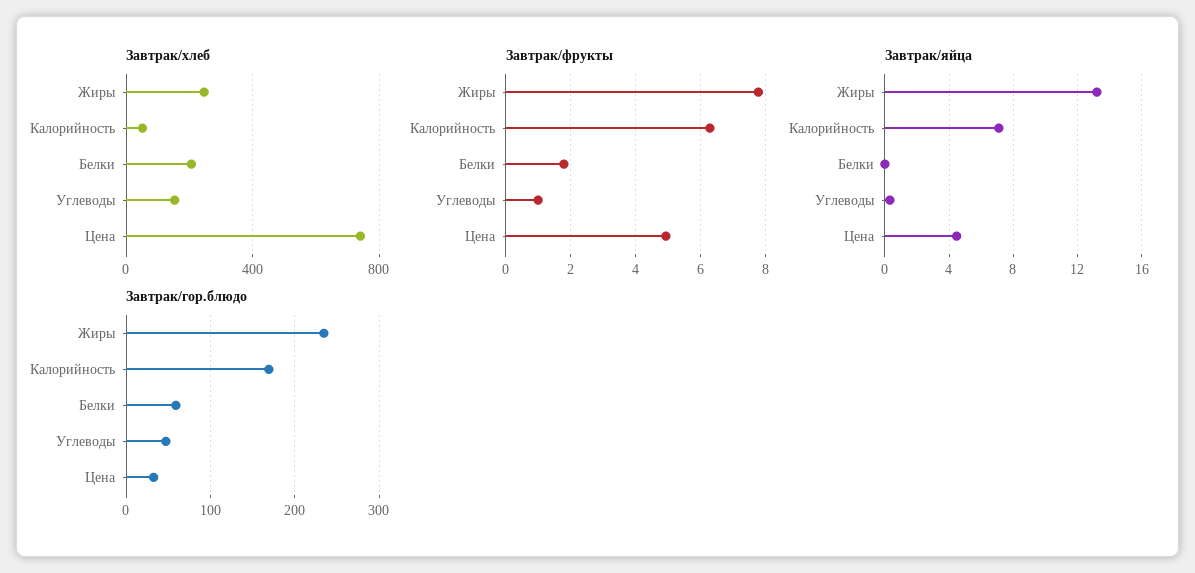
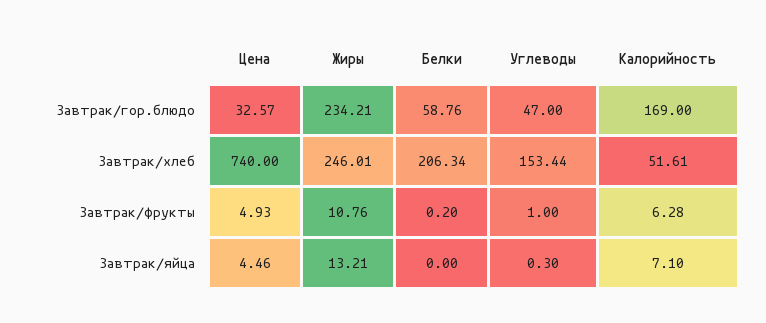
Завтрак/фрукты, Жиры: 7.8 -> 10.76
Завтрак/фрукты, Белки: 1.8 -> 0.2

